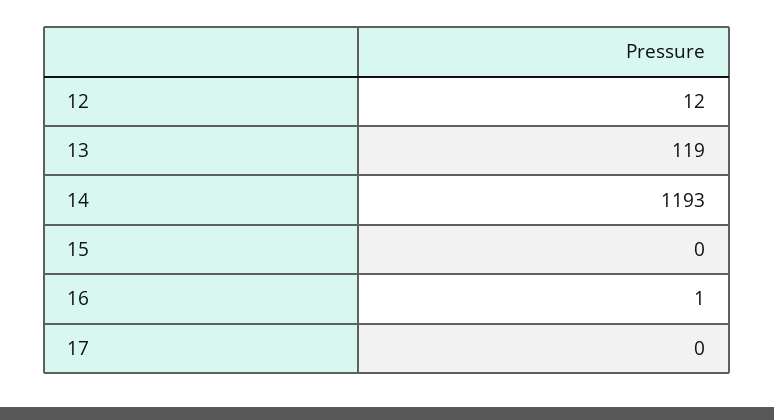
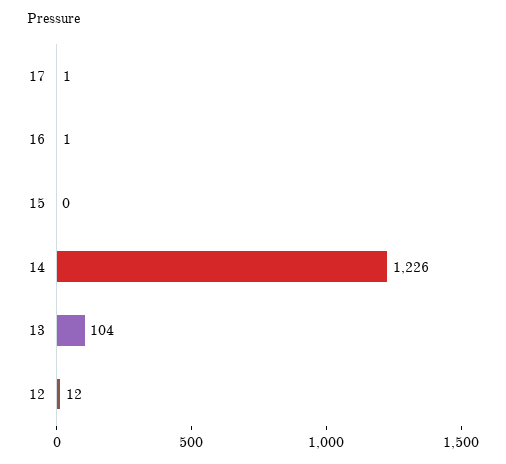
13: 119 -> 104
14: 1193 -> 1226
17: 0 -> 1

